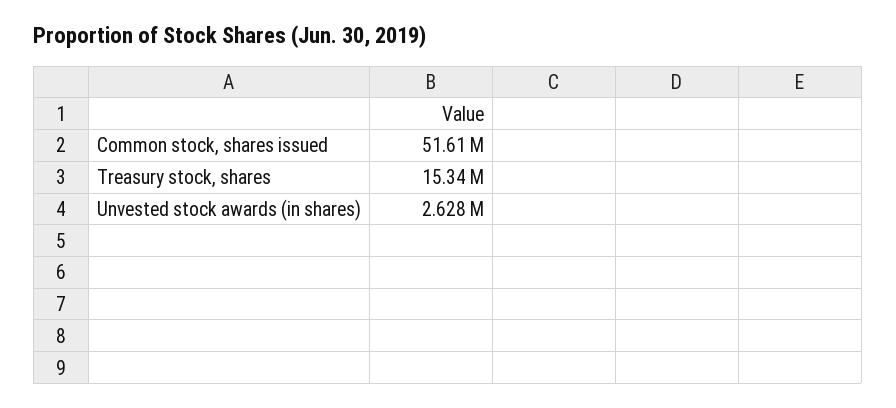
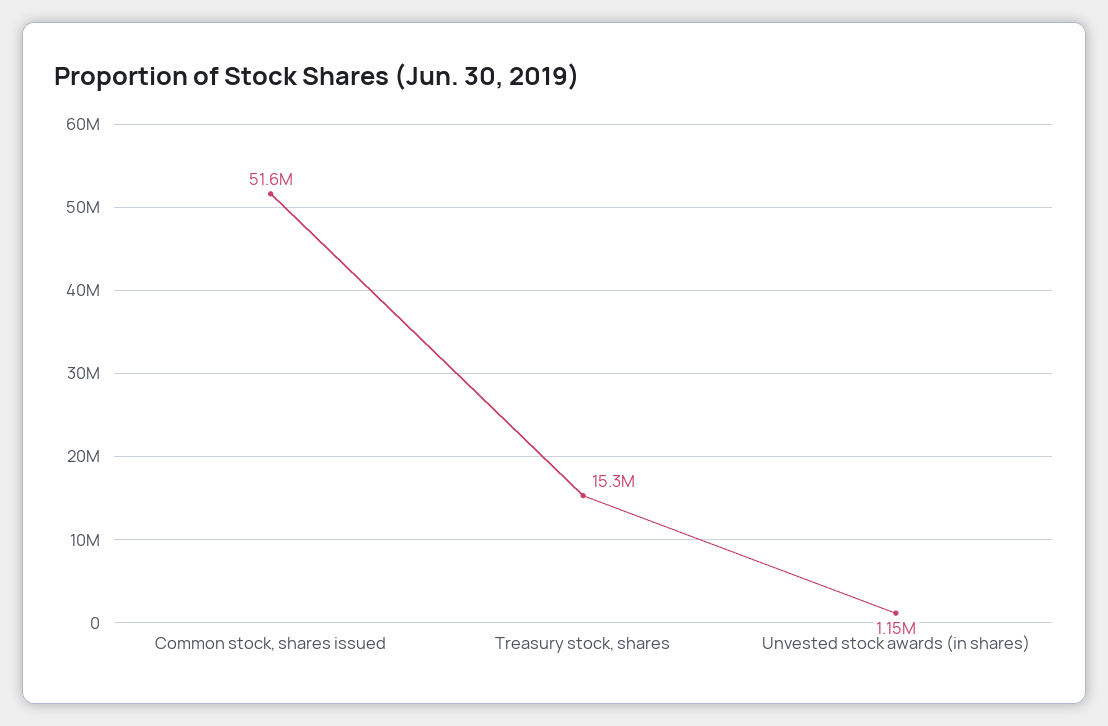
Unvested stock awards (in shares): 2628000 -> 1150000

